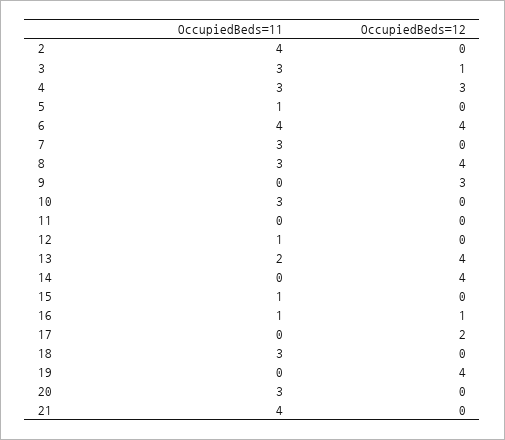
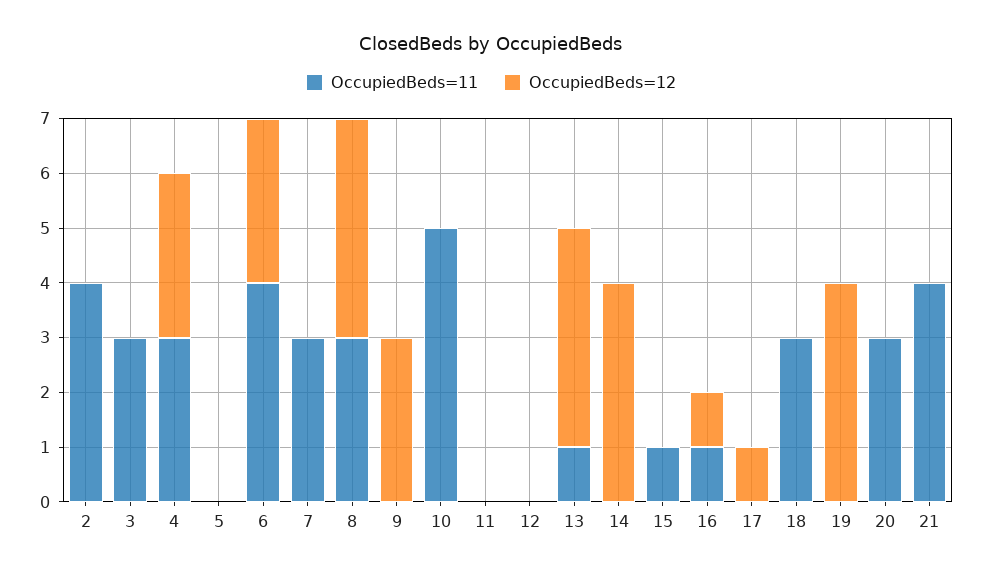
OccupiedBeds=12, 3: 1 -> 0
OccupiedBeds=11, 5: 1 -> 0
OccupiedBeds=12, 6: 4 -> 3
OccupiedBeds=11, 10: 3 -> 5
OccupiedBeds=11, 12: 1 -> 0
OccupiedBeds=11, 13: 2 -> 1
OccupiedBeds=12, 17: 2 -> 1

